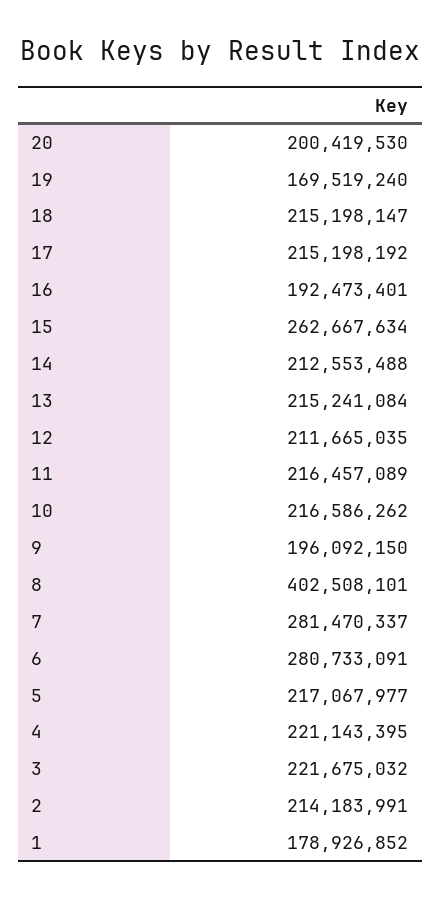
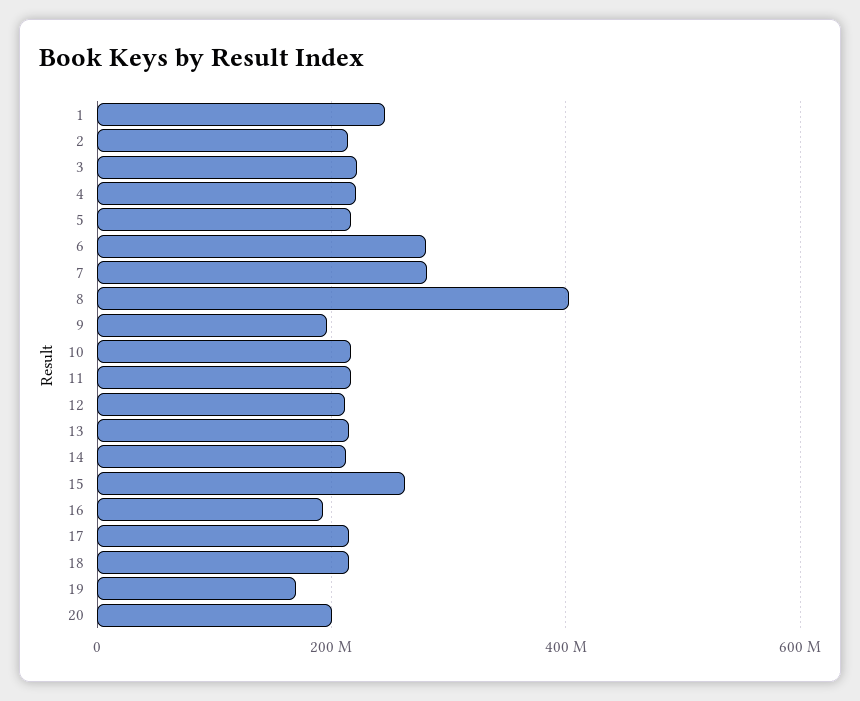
1: 178926852 -> 240000000

